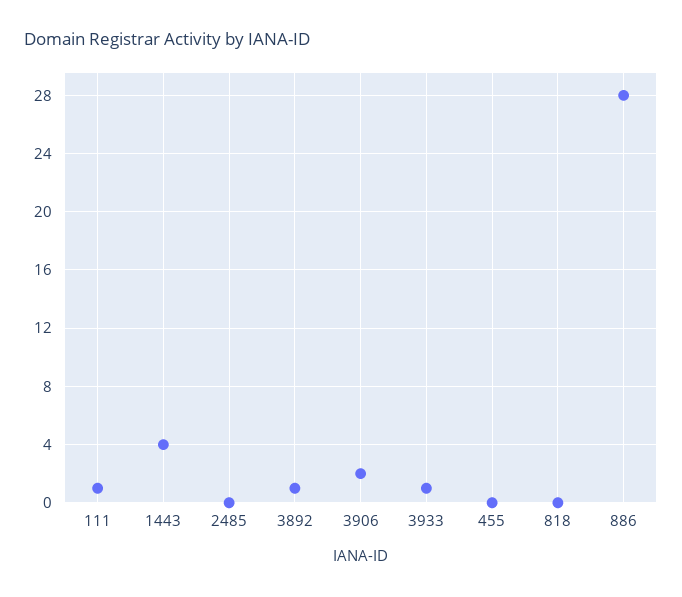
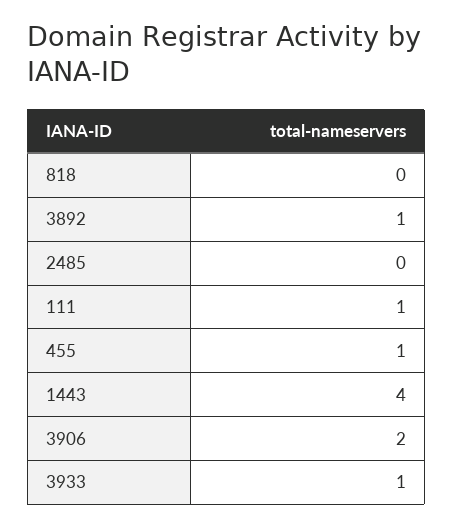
455: 0 -> 1
886: 28 -> none

